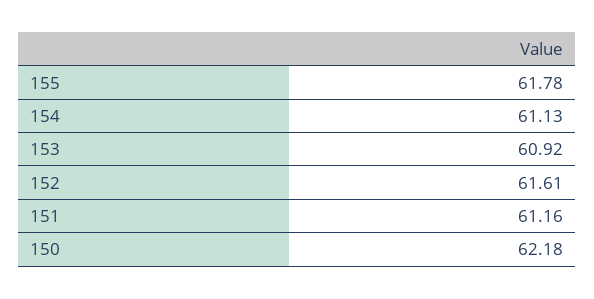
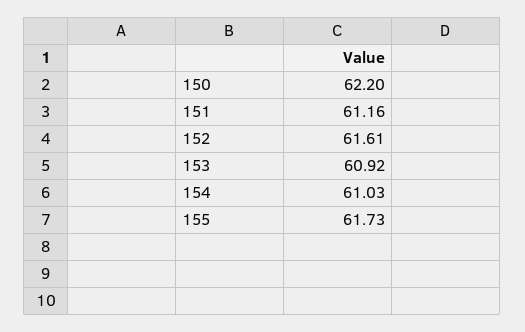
155: 61.78 -> 61.73
154: 61.13 -> 61.03
150: 62.18 -> 62.2

